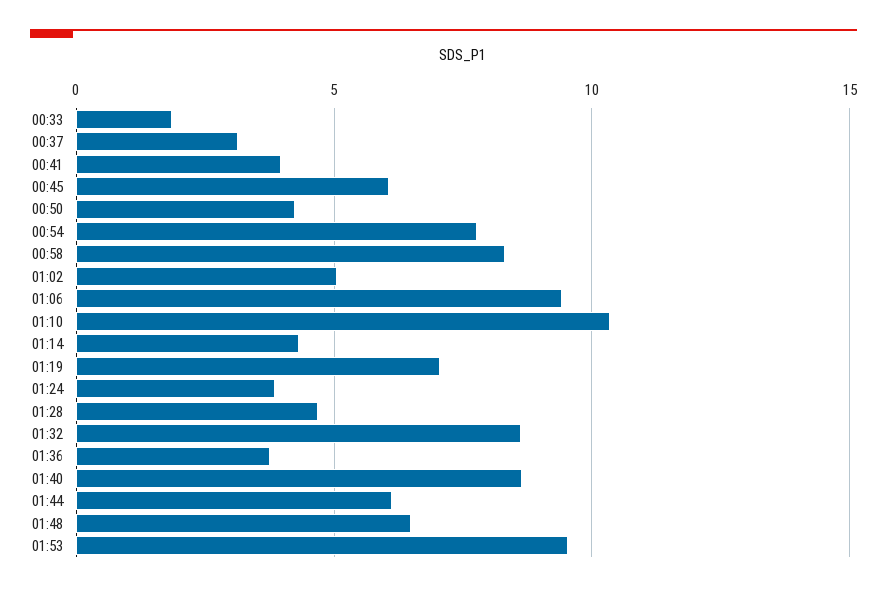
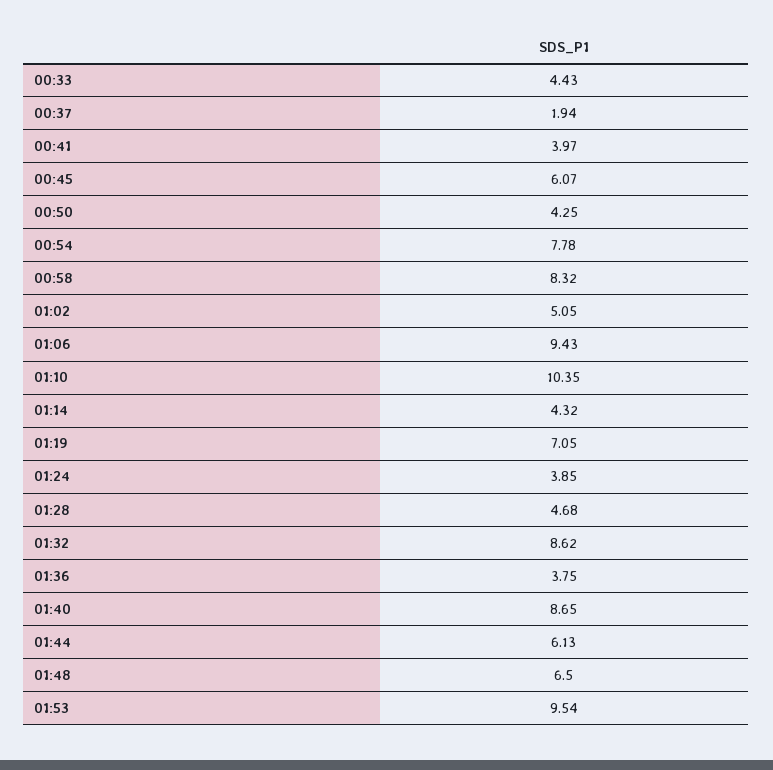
00:33: 2 -> 4.43
00:37: 3 -> 1.94

